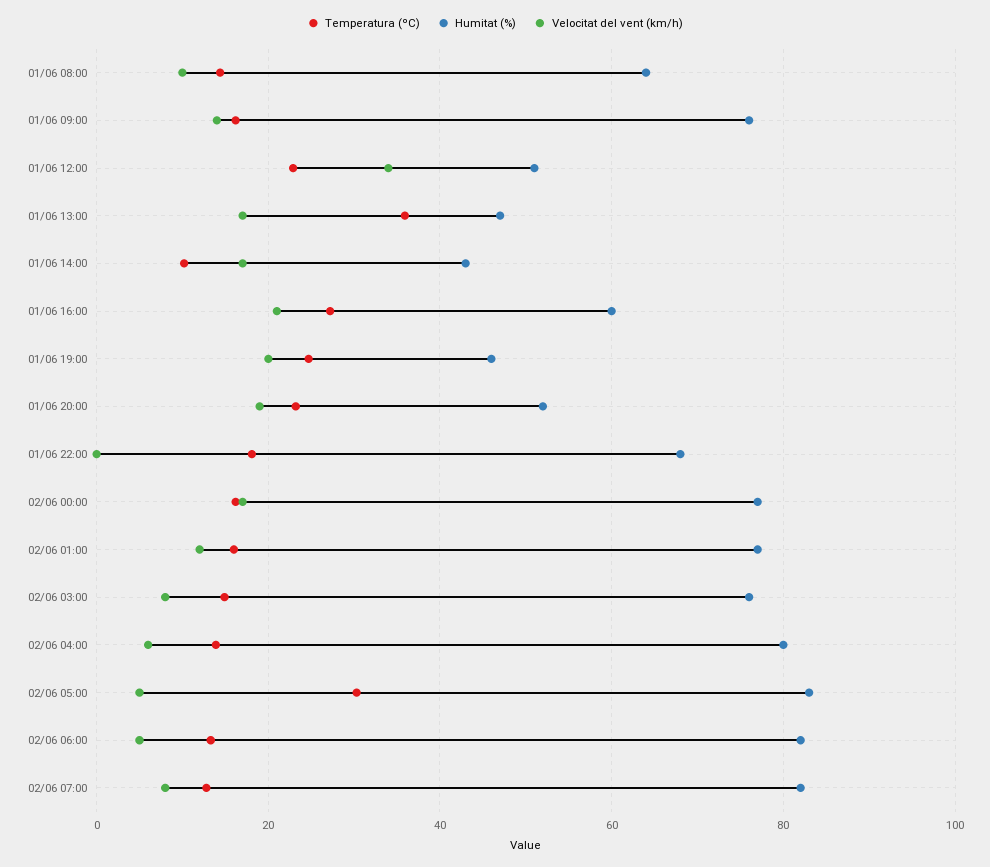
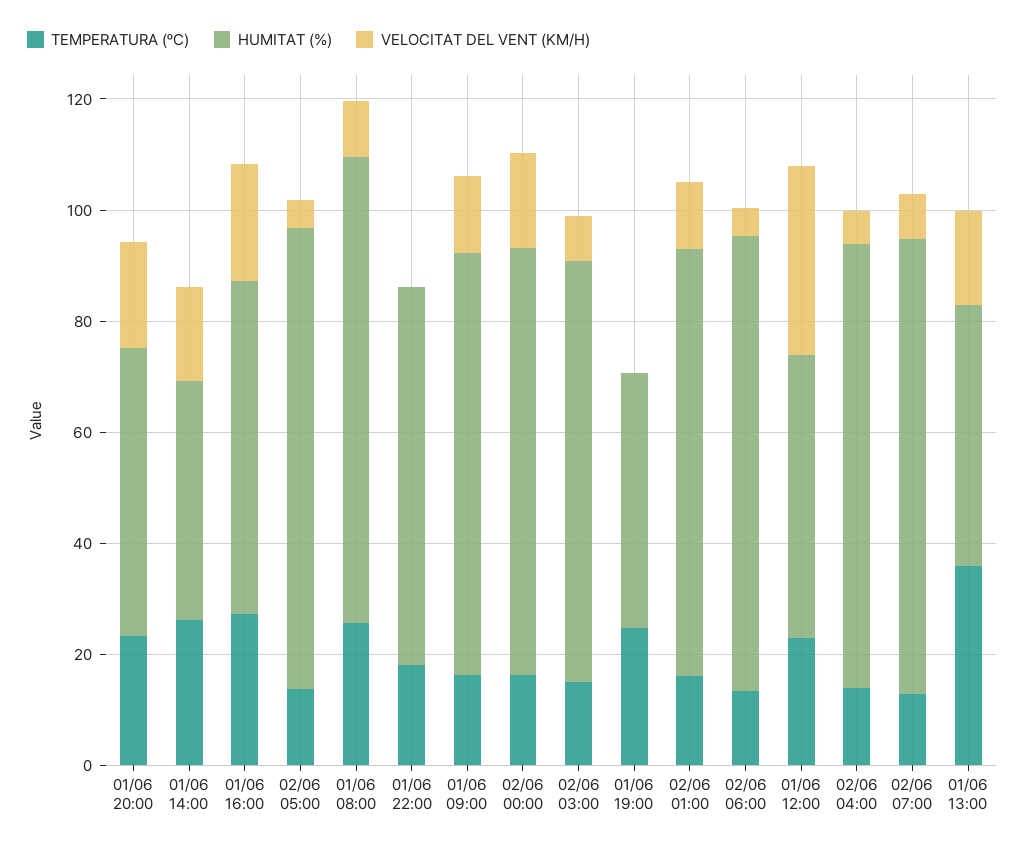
Temperatura (ºC), 01/06 08:00: 14 -> 25
Humitat (%), 01/06 08:00: 64 -> 85
Temperatura (ºC), 01/06 14:00: 10 -> 25
Velocitat del vent (km/h), 01/06 19:00: 20 -> 0
Temperatura (ºC), 02/06 05:00: 30 -> 15

